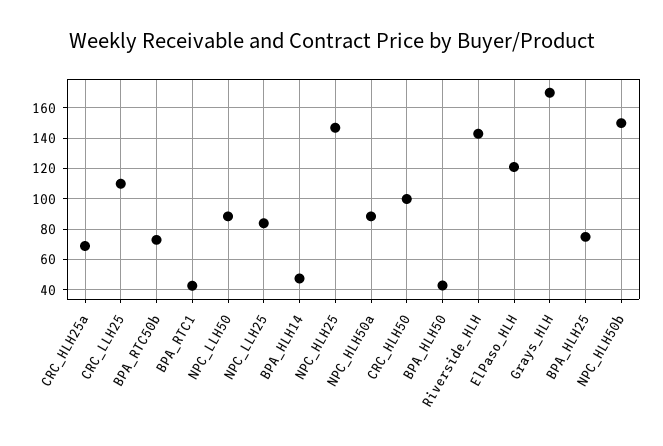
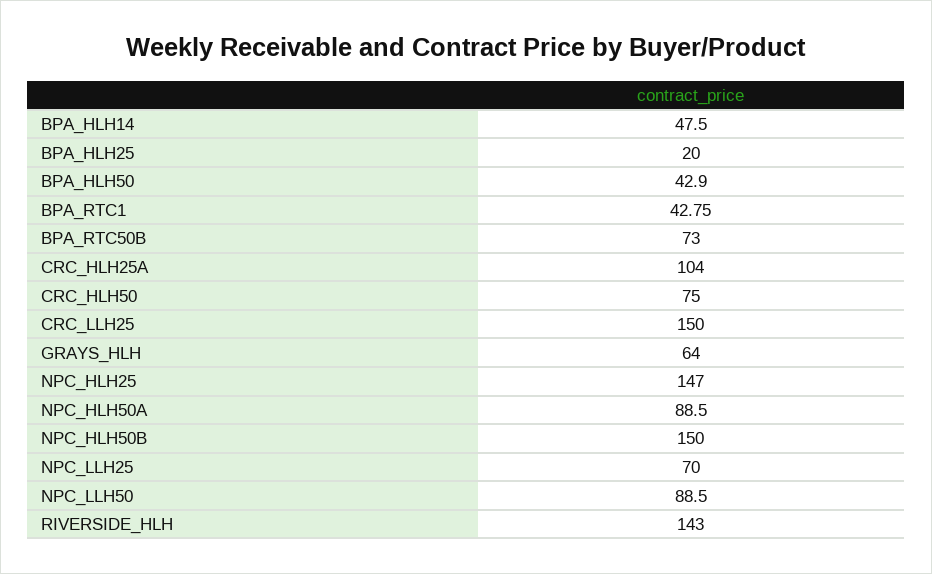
CRC_HLH25a: 70 -> 104
CRC_LLH25: 110 -> 150
NPC_LLH25: 85 -> 70
CRC_HLH50: 100 -> 75
ElPaso_HLH: 120 -> none
Grays_HLH: 170 -> 64
BPA_HLH25: 75 -> 20

